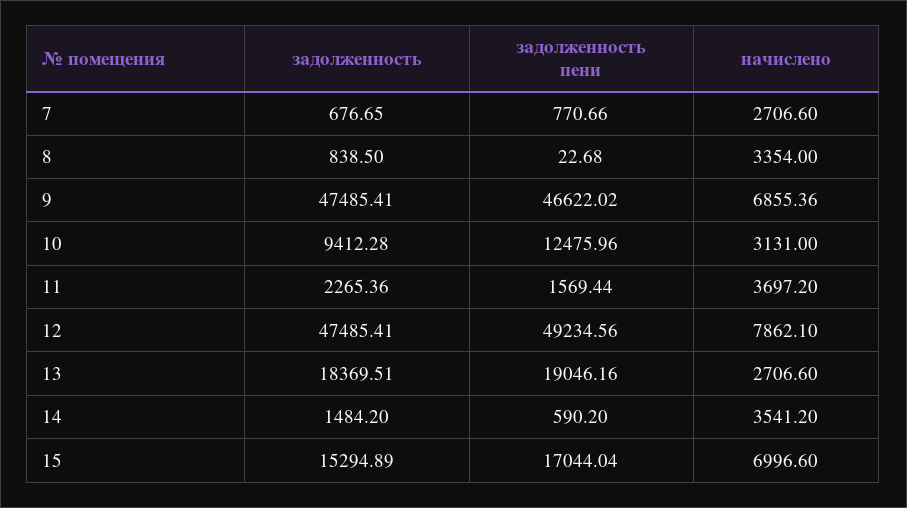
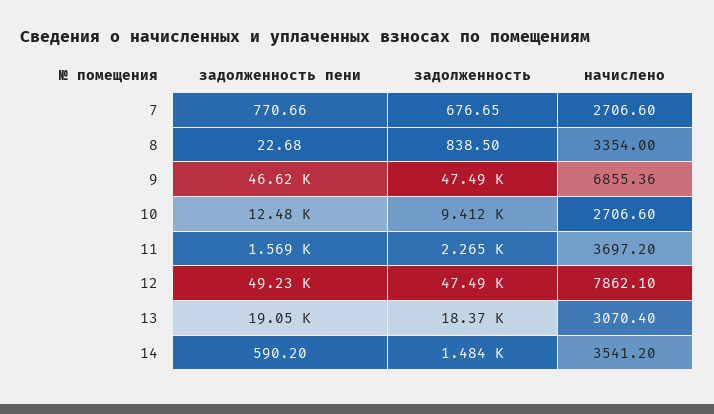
начислено, 10: 3131 -> 2706.6
начислено, 13: 2706.6 -> 3070.4
задолженность, 15: 15294.89 -> none
задолженность пени, 15: 17044.04 -> none
начислено, 15: 6996.6 -> none

